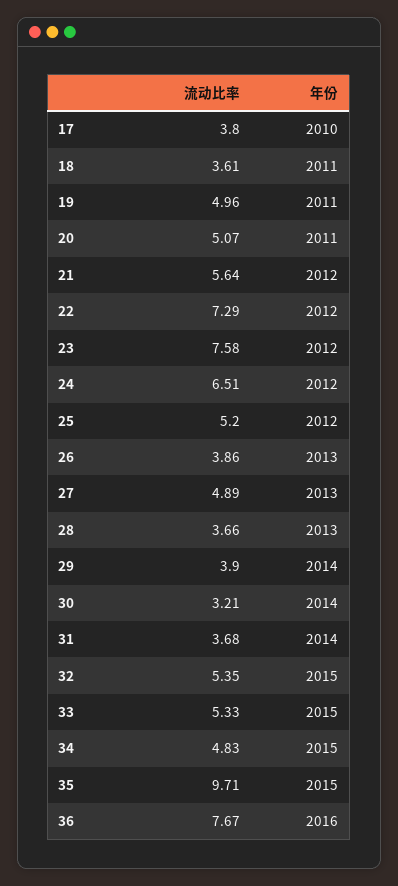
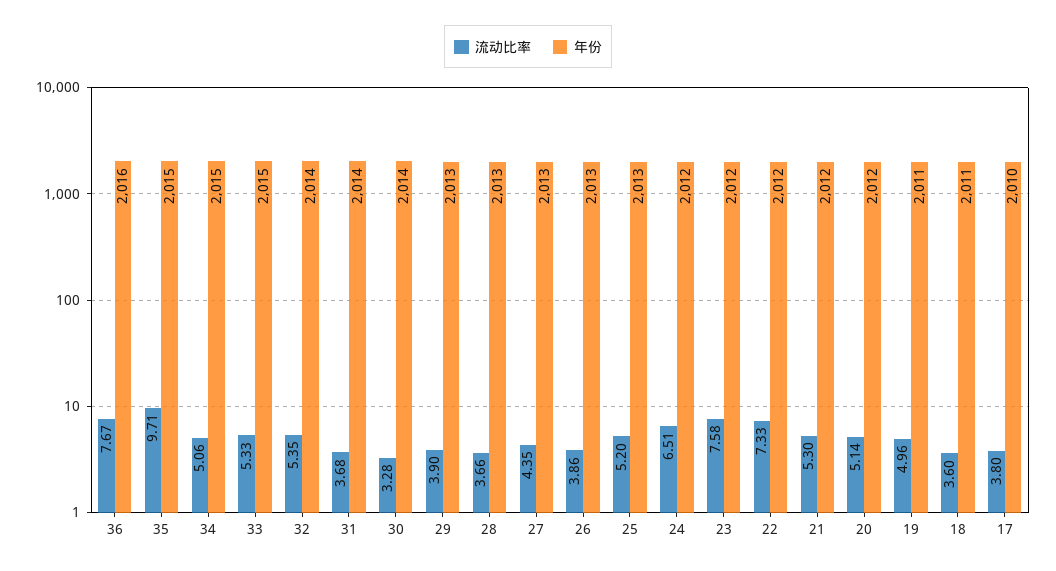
流动比率, 18: 3.61 -> 3.6
流动比率, 20: 5.07 -> 5.14
年份, 20: 2011 -> 2012
流动比率, 21: 5.64 -> 5.3
流动比率, 22: 7.29 -> 7.33
年份, 25: 2012 -> 2013
流动比率, 27: 4.89 -> 4.35
年份, 29: 2014 -> 2013
流动比率, 30: 3.21 -> 3.28
年份, 32: 2015 -> 2014
流动比率, 34: 4.83 -> 5.06

